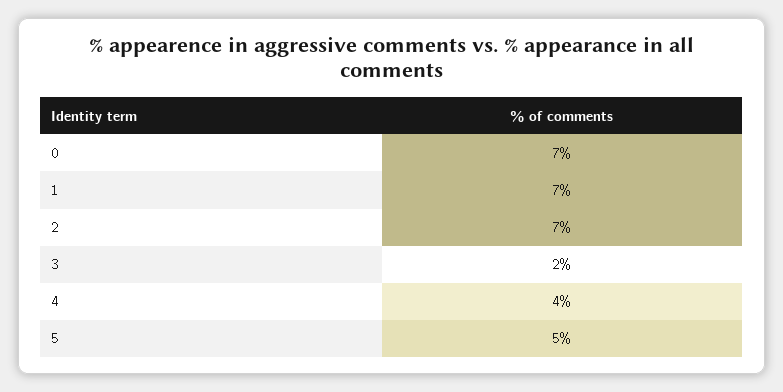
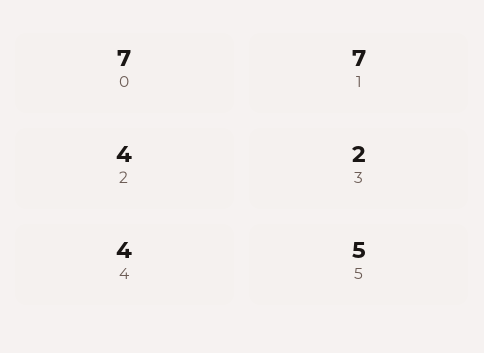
2: 7 -> 4

